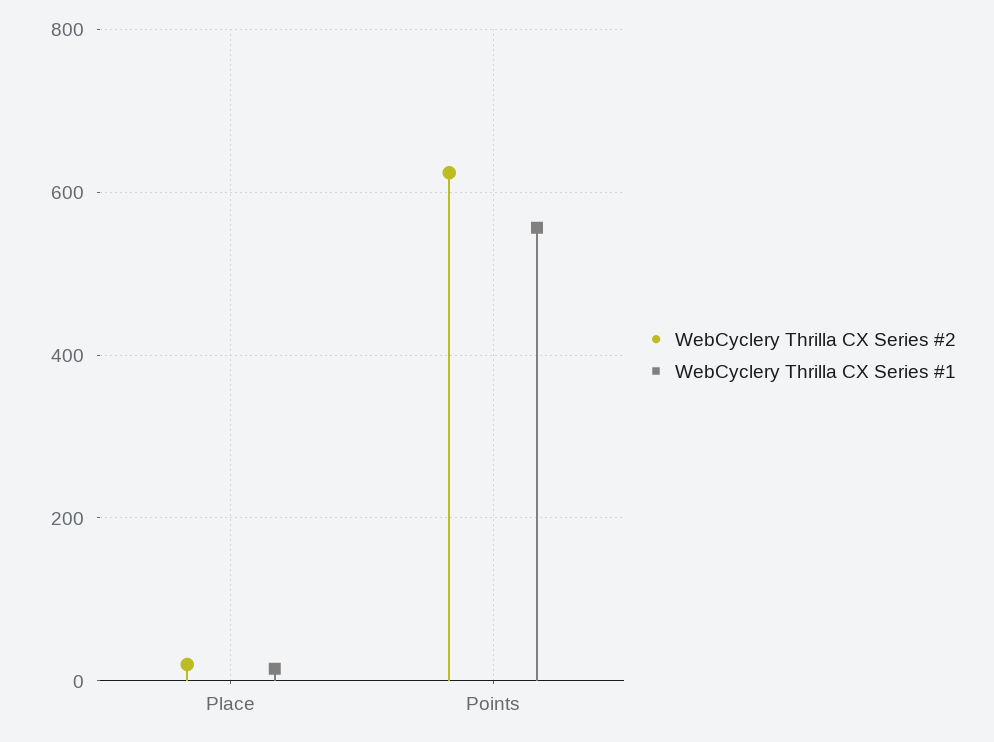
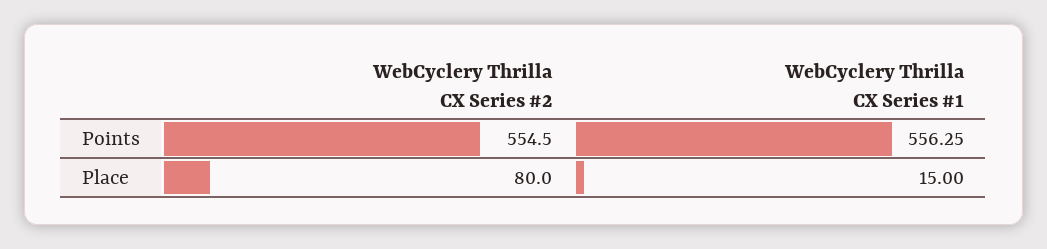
WebCyclery Thrilla CX Series #2, Place: 20 -> 80
WebCyclery Thrilla CX Series #2, Points: 620 -> 554.5

